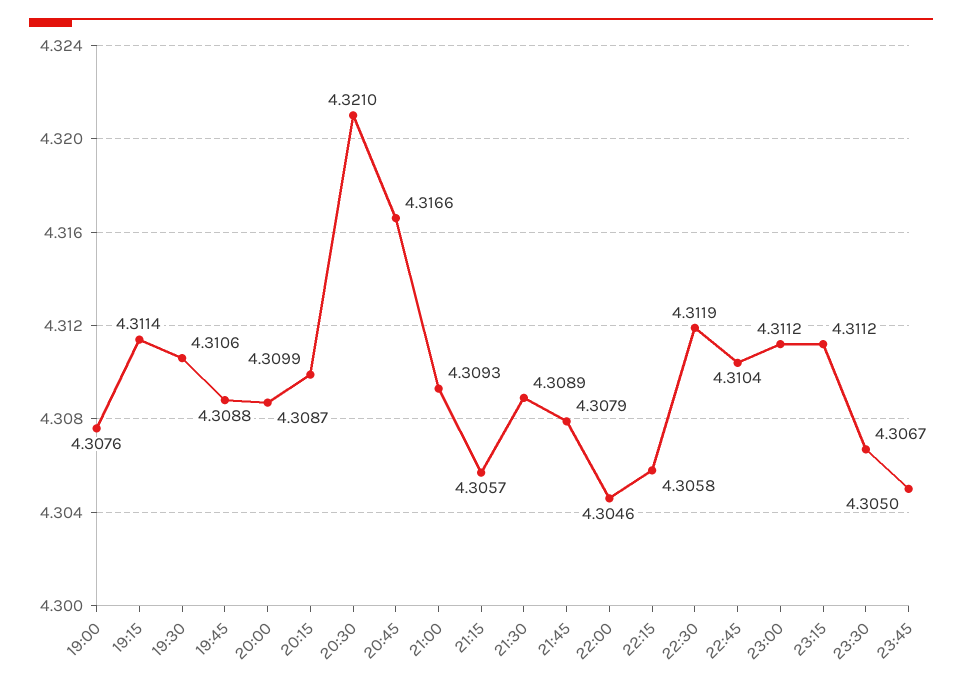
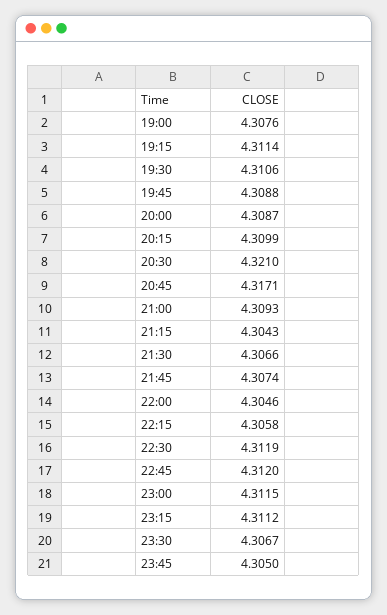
20:45: 4.3166 -> 4.3171
21:15: 4.3057 -> 4.3043
21:30: 4.3089 -> 4.3066
21:45: 4.3079 -> 4.3074
22:45: 4.3104 -> 4.312
23:00: 4.3112 -> 4.3115

